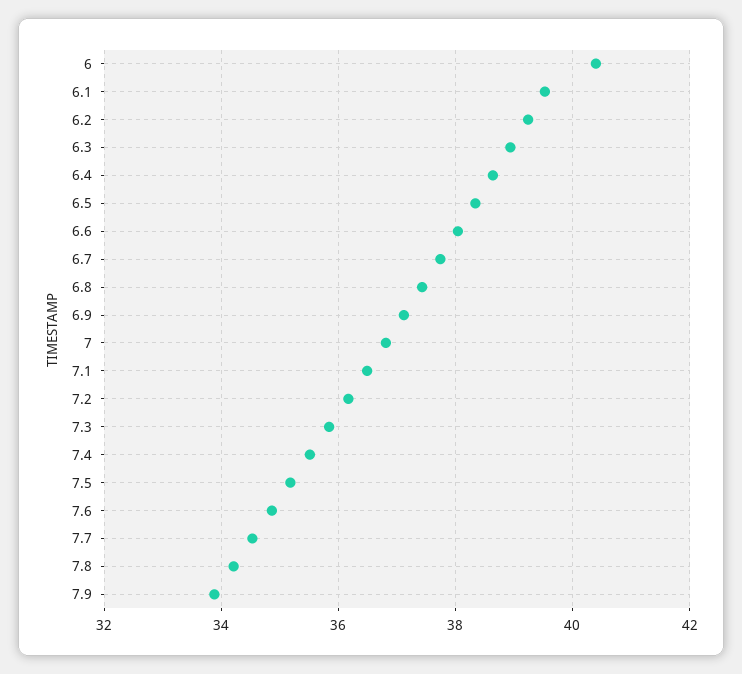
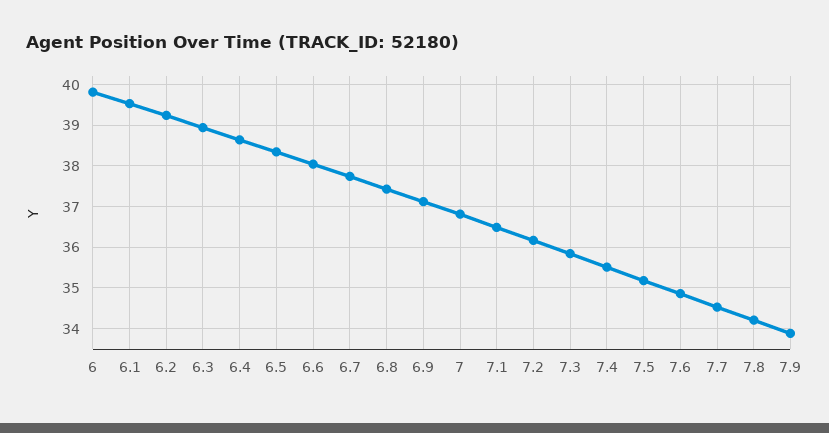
6: 40.4 -> 39.8

